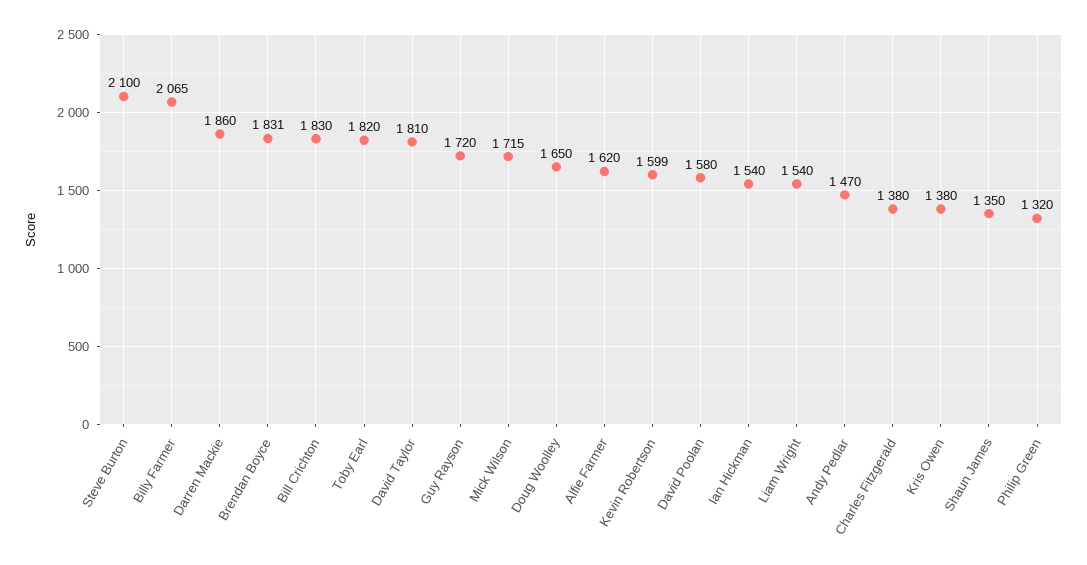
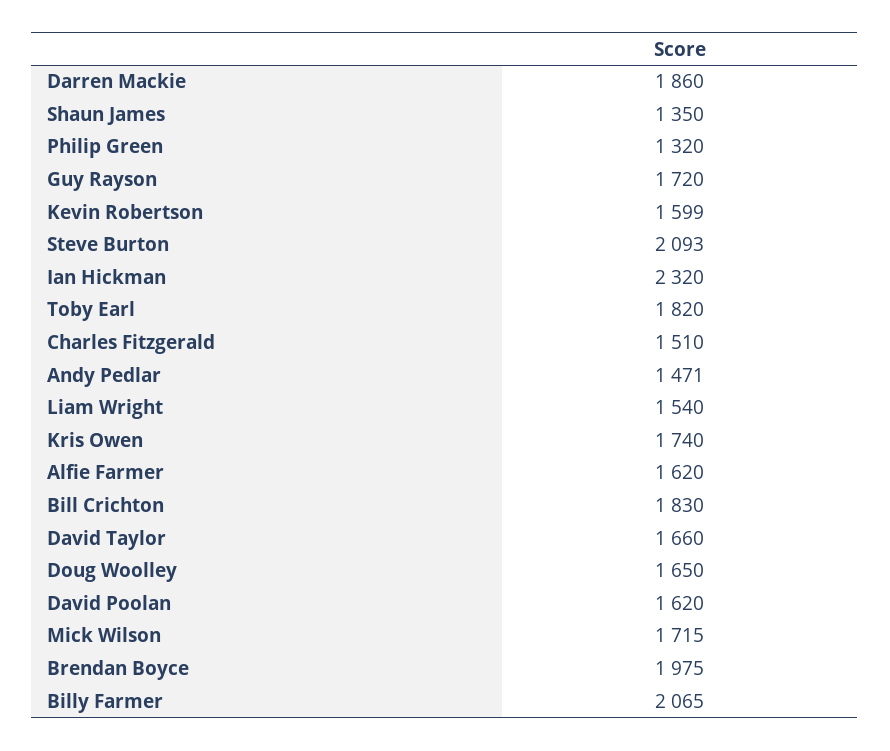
Steve Burton: 2100 -> 2093
Brendan Boyce: 1831 -> 1975
David Taylor: 1810 -> 1660
David Poolan: 1580 -> 1620
Ian Hickman: 1540 -> 2320
Andy Pedlar: 1470 -> 1471
Charles Fitzgerald: 1380 -> 1510
Kris Owen: 1380 -> 1740

